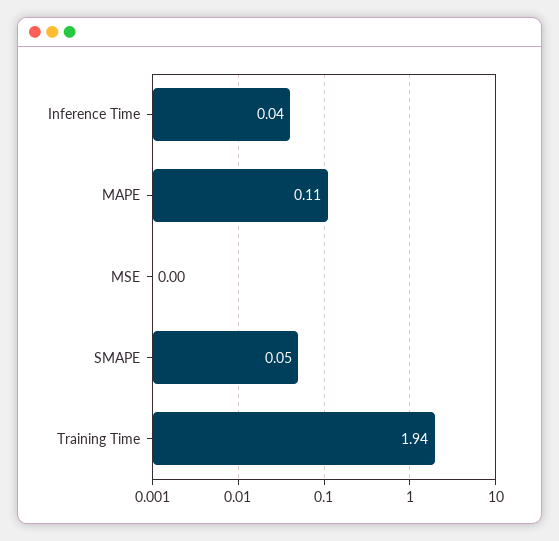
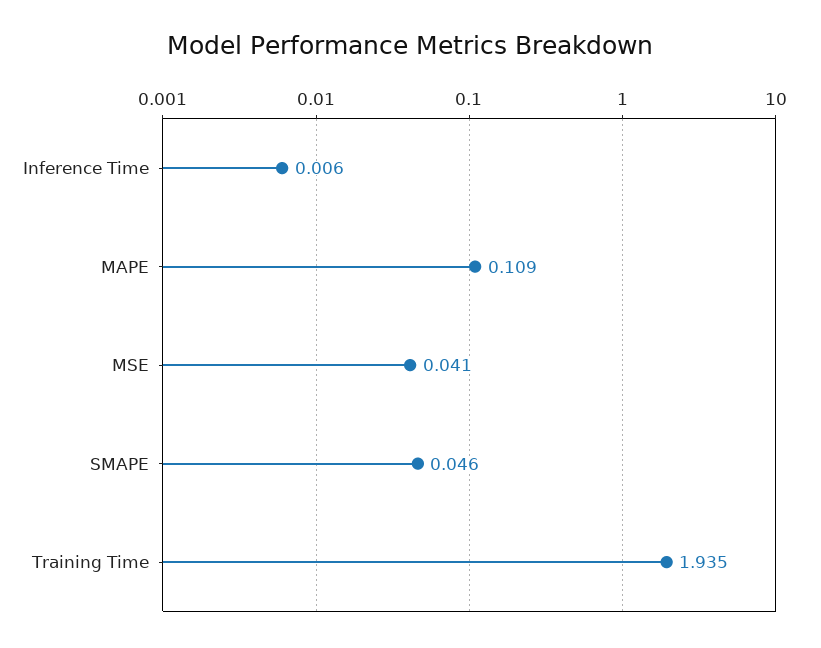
Inference Time: 0.04 -> 0.006
MSE: 0 -> 0.041

